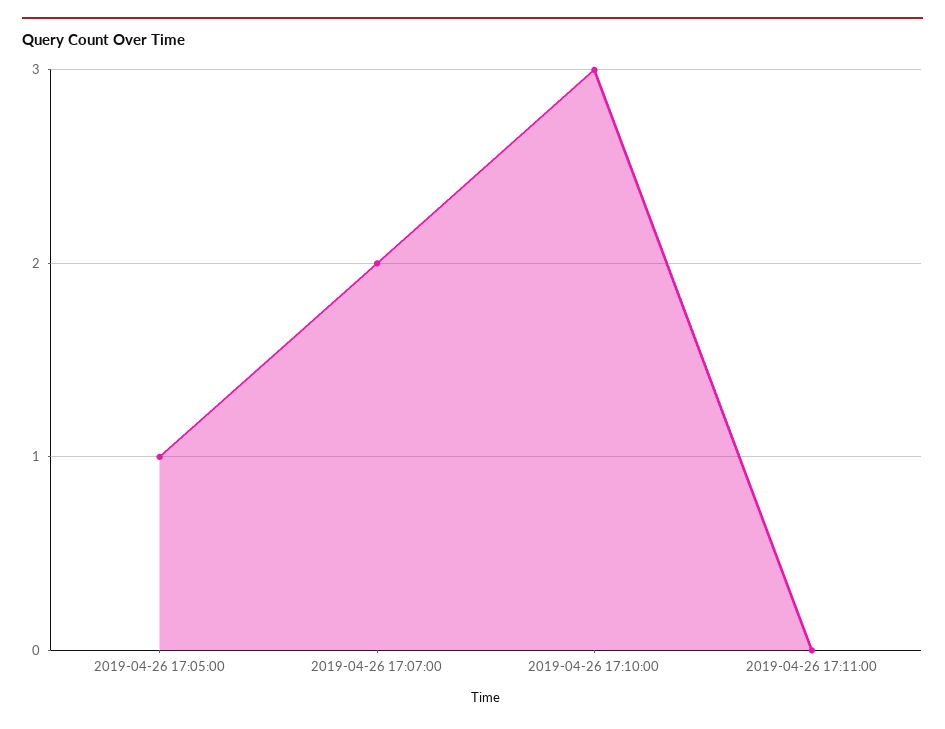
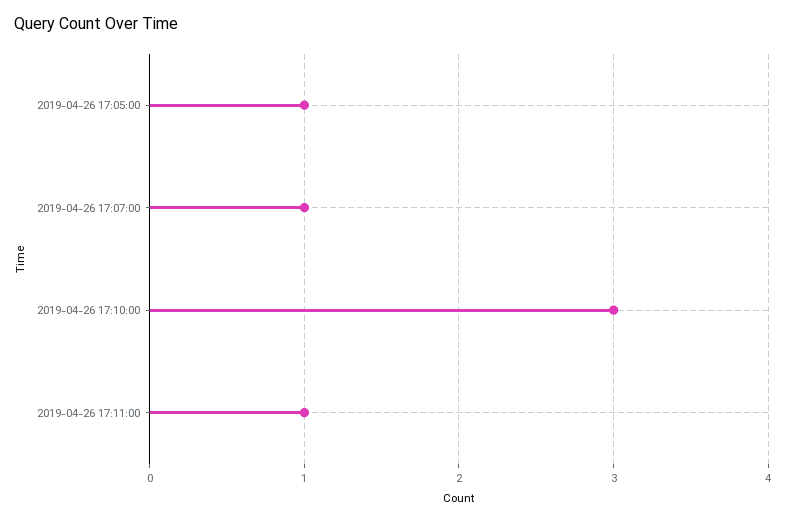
2019-04-26 17:07:00: 2 -> 1
2019-04-26 17:11:00: 0 -> 1

